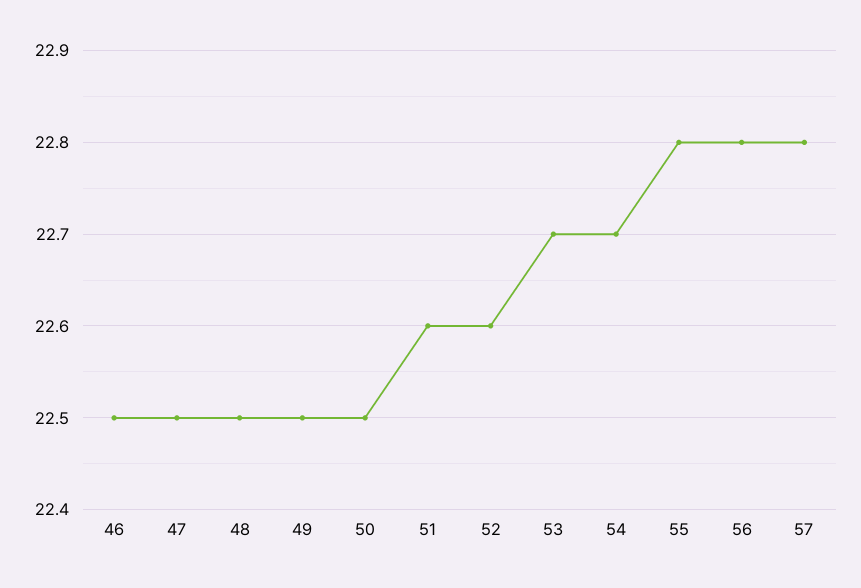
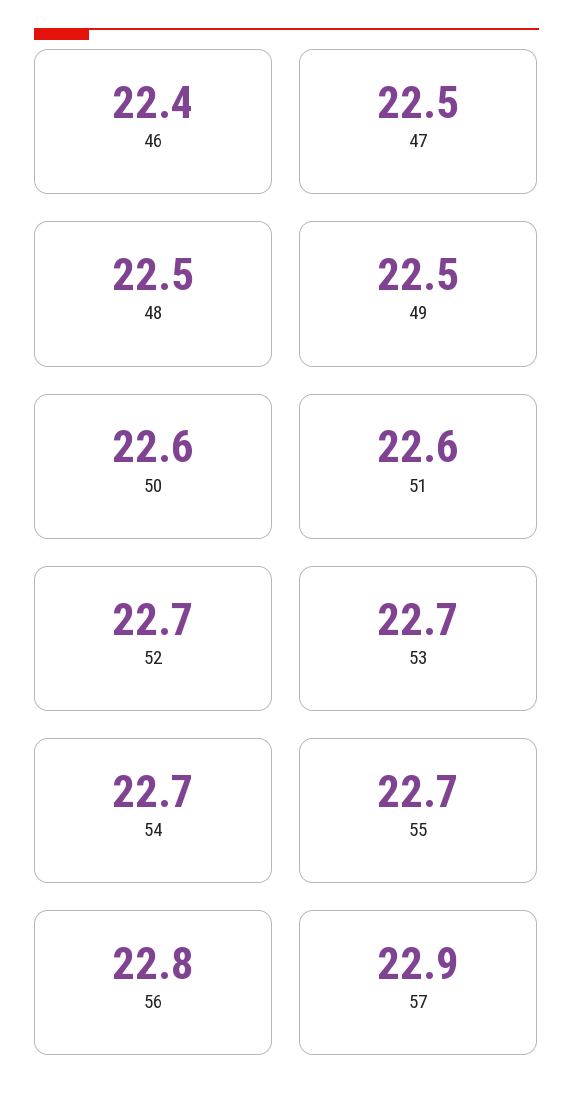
46: 22.5 -> 22.4
50: 22.5 -> 22.6
52: 22.6 -> 22.7
55: 22.8 -> 22.7
57: 22.8 -> 22.9

